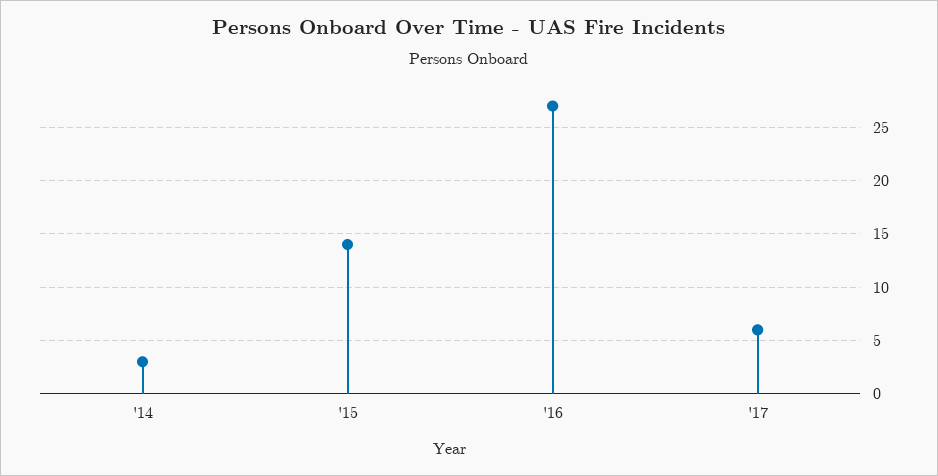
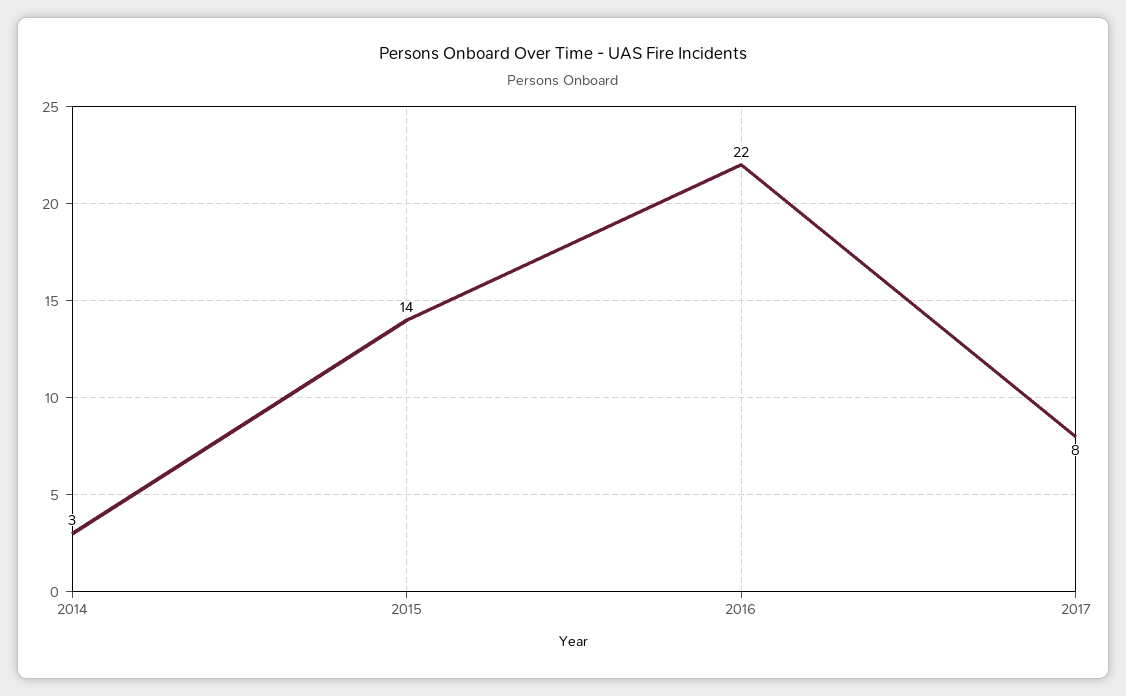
'16: 27 -> 22
'17: 6 -> 8

